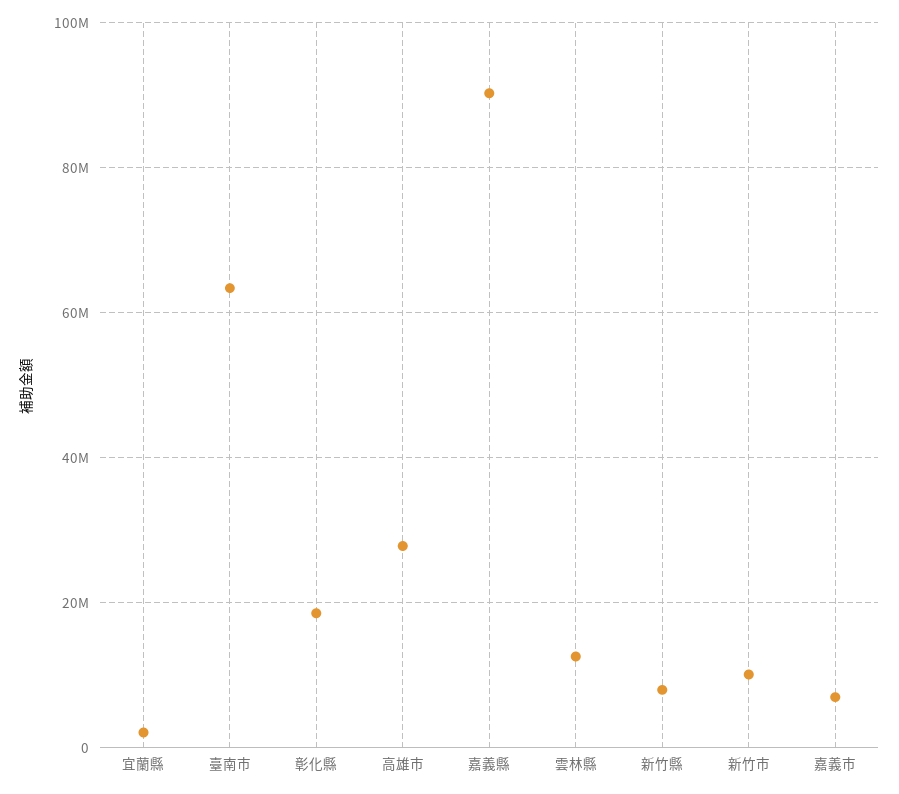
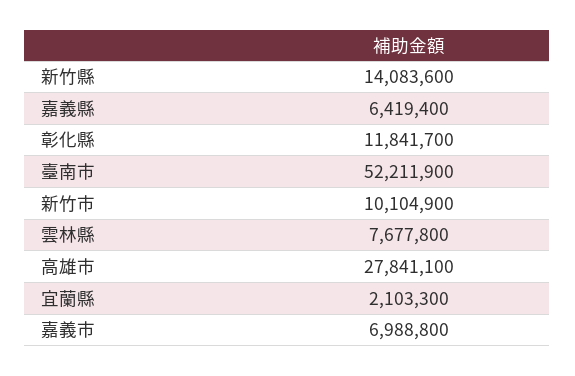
臺南市: 64000000 -> 52211900
彰化縣: 18000000 -> 11841700
嘉義縣: 90000000 -> 6419400
雲林縣: 12000000 -> 7677800
新竹縣: 8000000 -> 14083600

